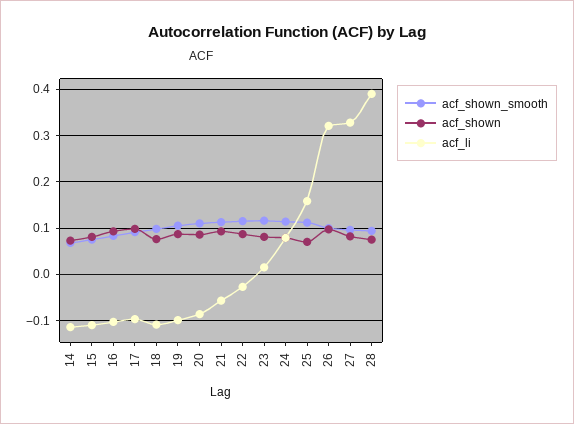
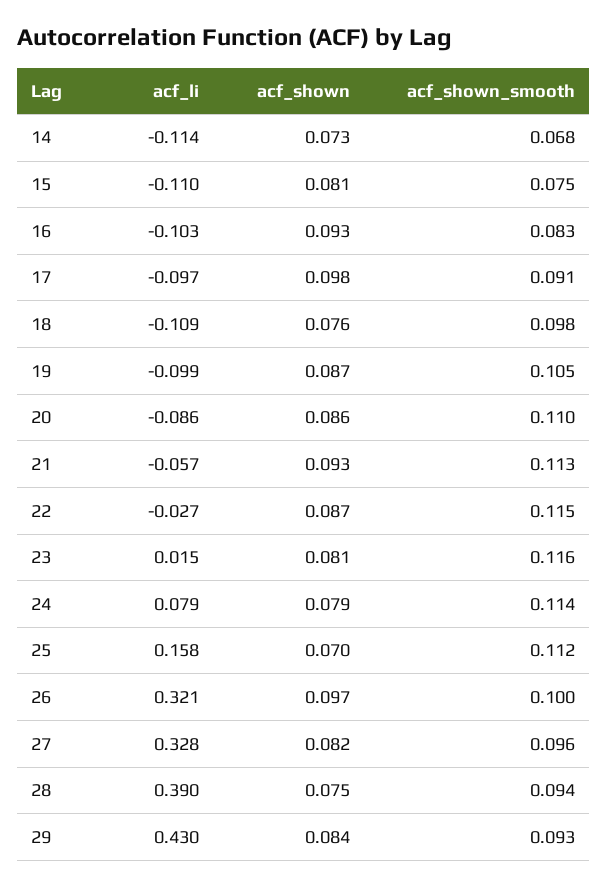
acf_li, 29: none -> 0.43
acf_shown, 29: none -> 0.084
acf_shown_smooth, 29: none -> 0.093

